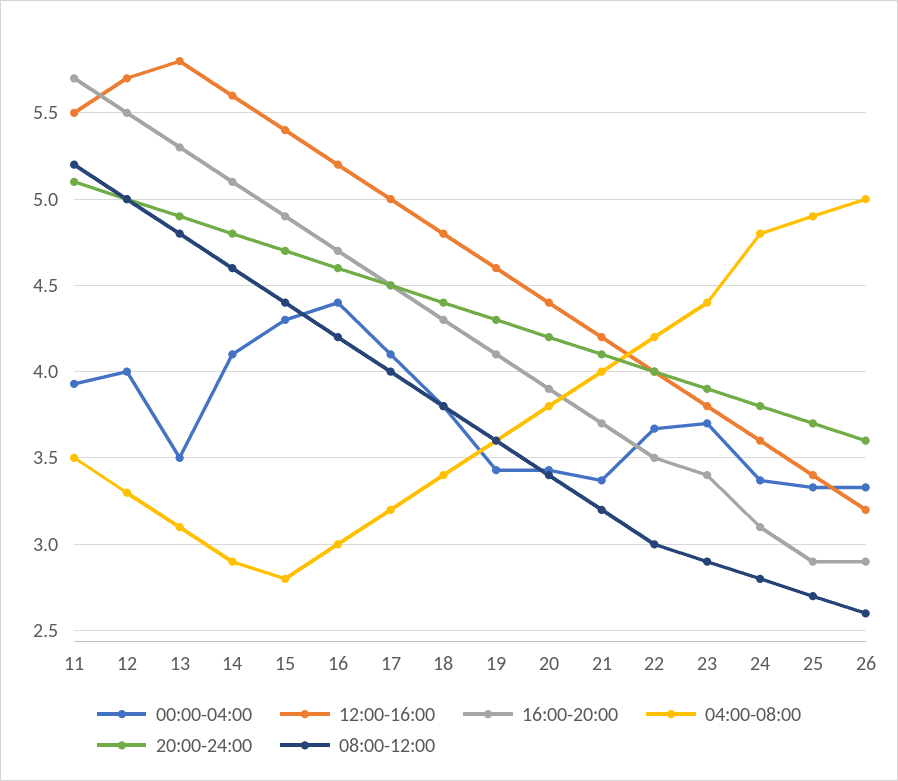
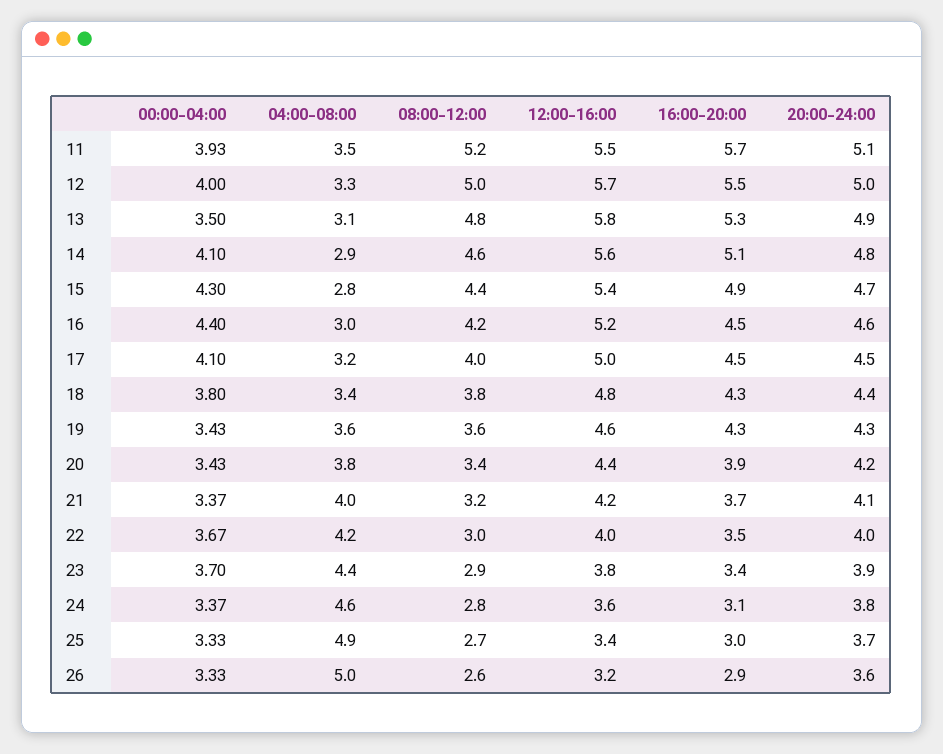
16:00-20:00, 16: 4.7 -> 4.5
16:00-20:00, 19: 4.1 -> 4.3
04:00-08:00, 24: 4.8 -> 4.6
16:00-20:00, 25: 2.9 -> 3

